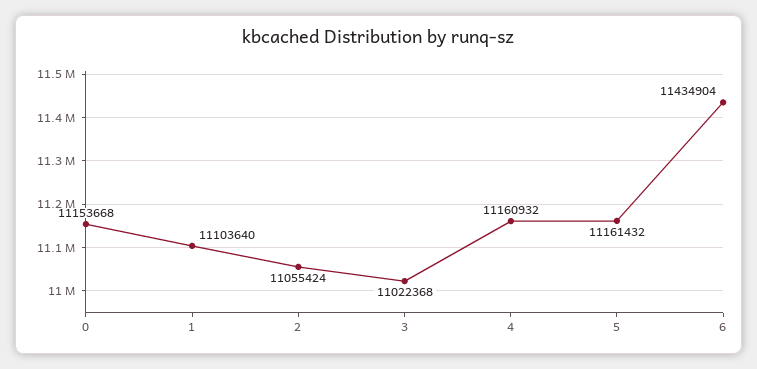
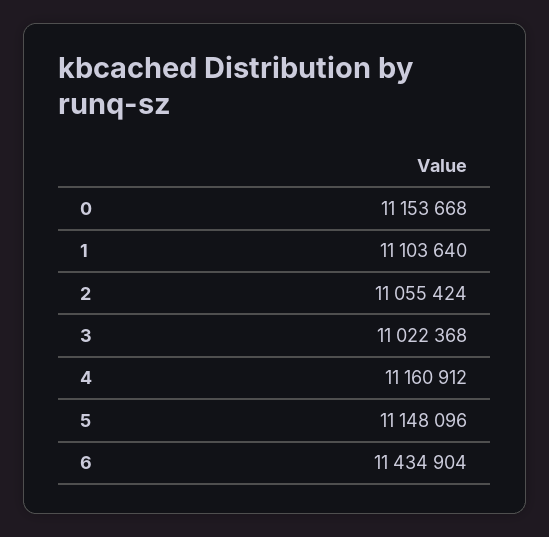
4: 11160932 -> 11160912
5: 11161432 -> 11148096

